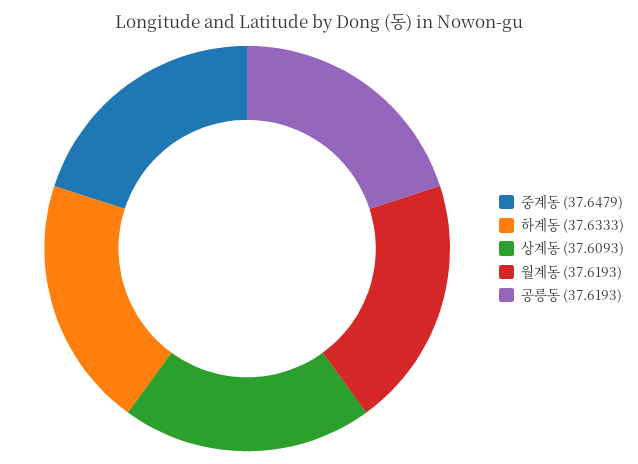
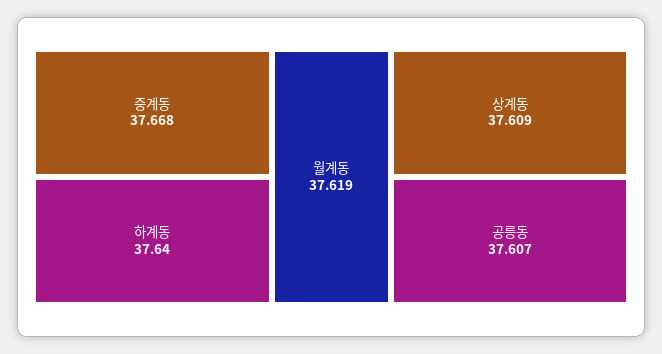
중계동: 37.6479 -> 37.668
하계동: 37.6333 -> 37.64
공릉동: 37.6193 -> 37.607

